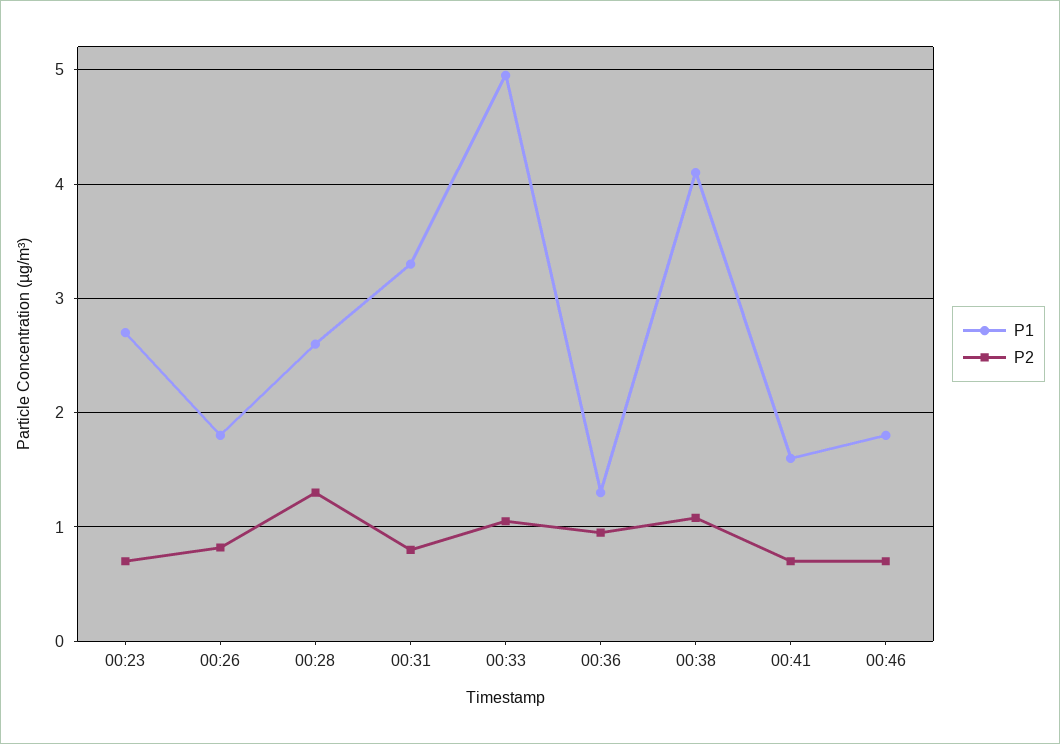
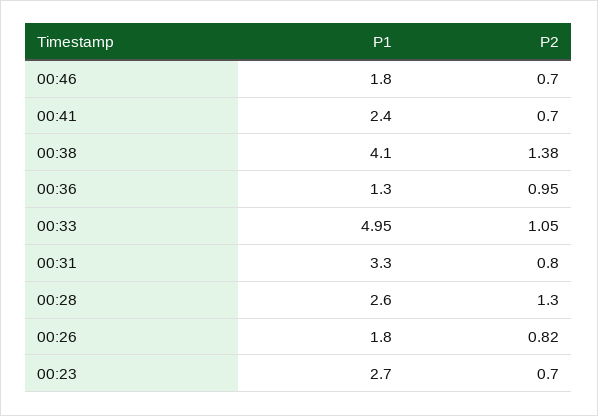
P2, 00:38: 1.1 -> 1.38
P1, 00:41: 1.6 -> 2.4

